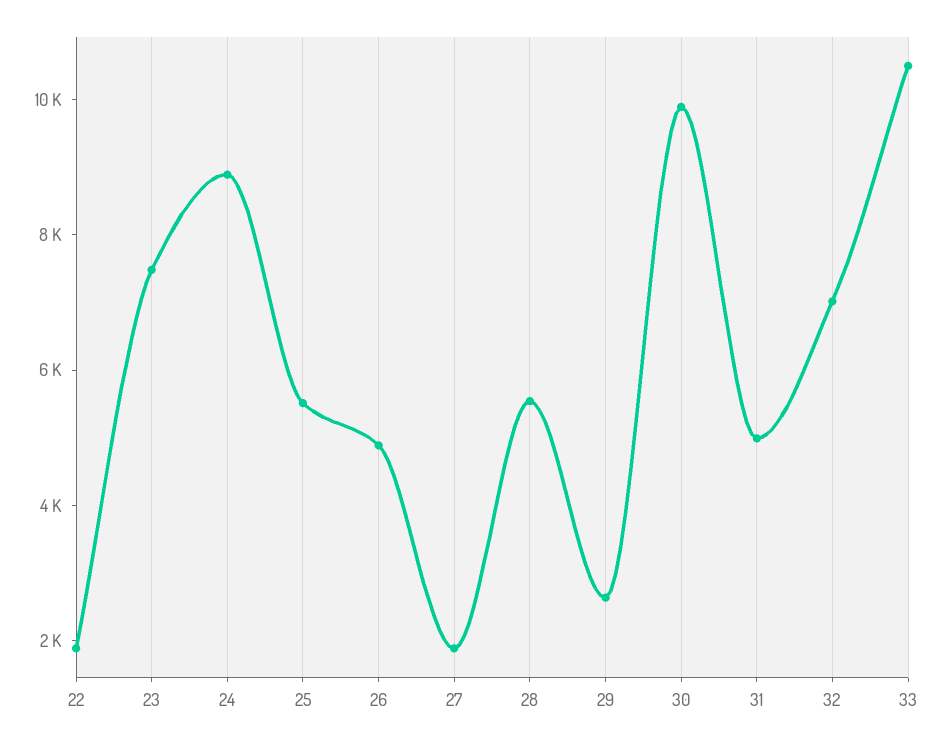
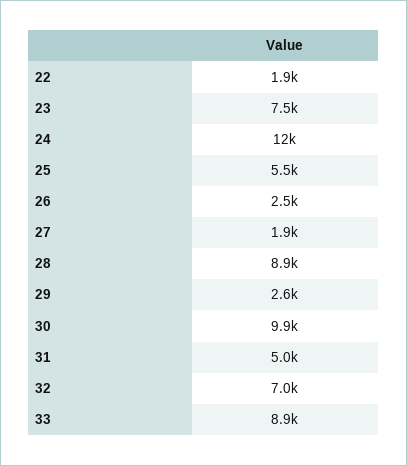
24: 9000 -> 12000
26: 5000 -> 2500
28: 5500 -> 8900
33: 10500 -> 8900

